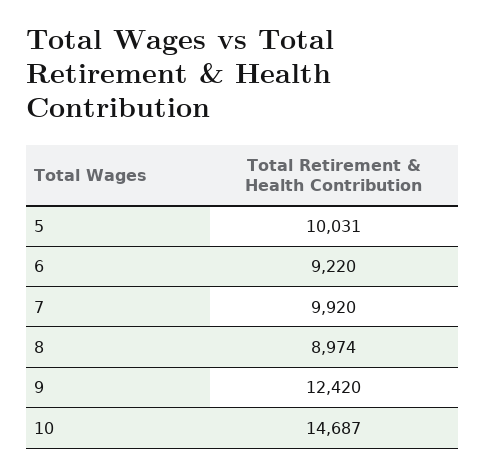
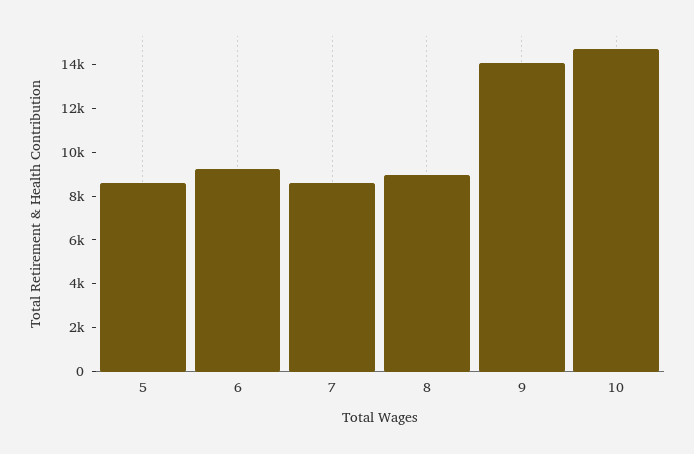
5: 10031 -> 8500
7: 9920 -> 8500
9: 12420 -> 14000

